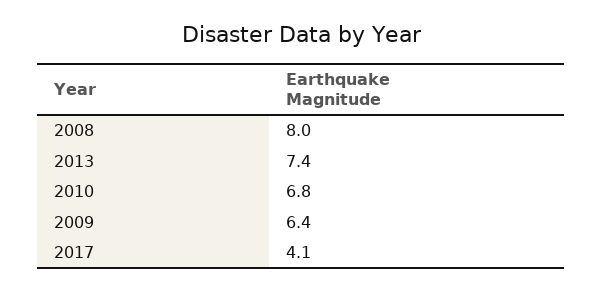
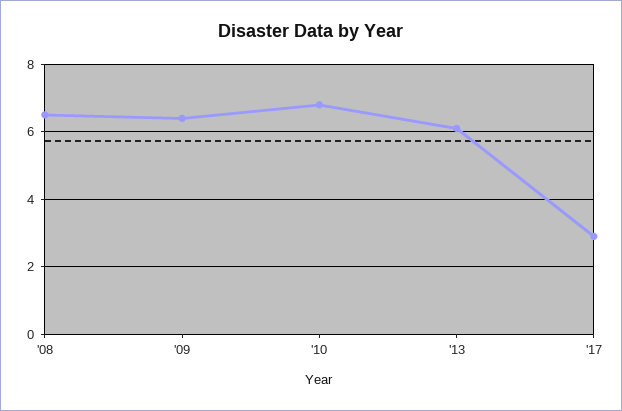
2008: 8 -> 6.5
2013: 7.4 -> 6
2017: 4.1 -> 3

